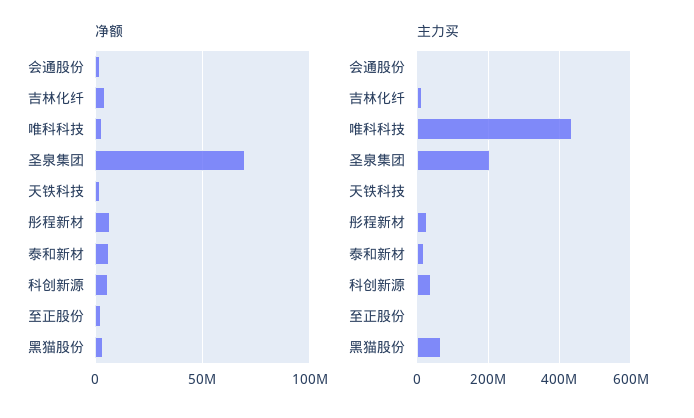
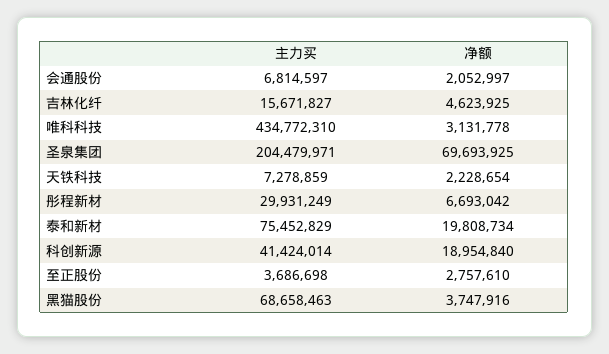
净额, 泰和新材: 5000000 -> 19808734
净额, 科创新源: 5000000 -> 18954840
主力买, 泰和新材: 20000000 -> 75452829

